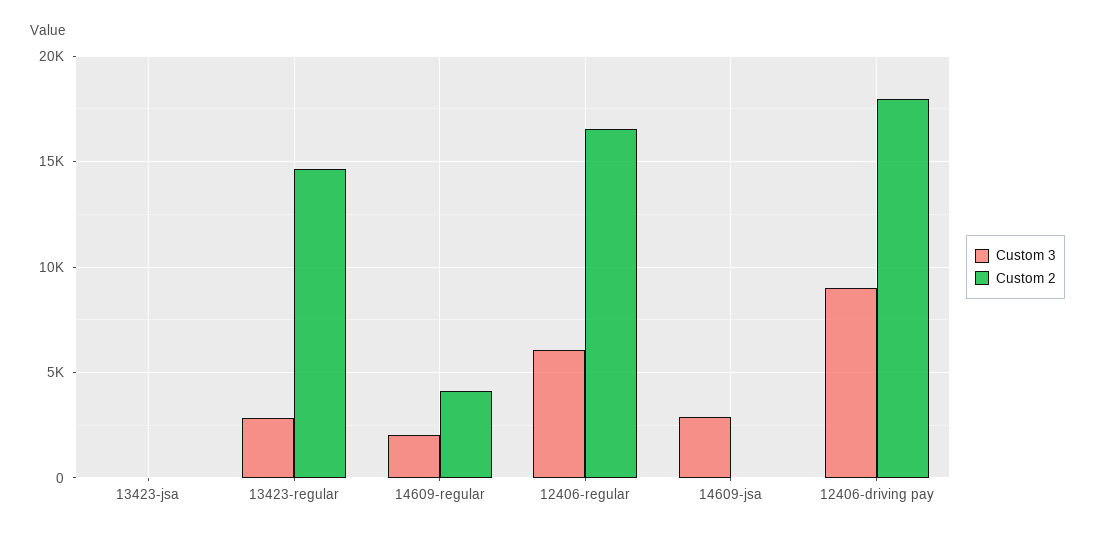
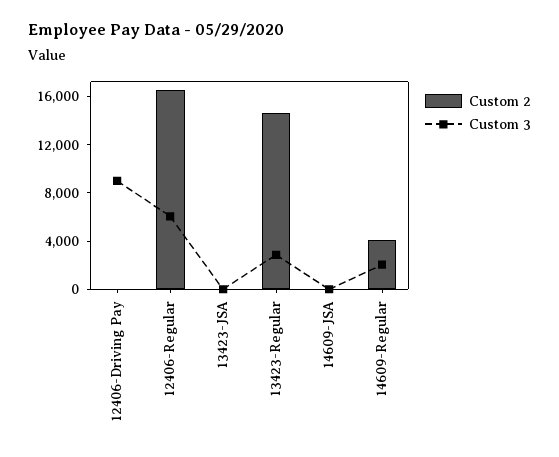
Custom 3, 14609-jsa: 3000 -> 0
Custom 2, 12406-driving pay: 18000 -> 0

